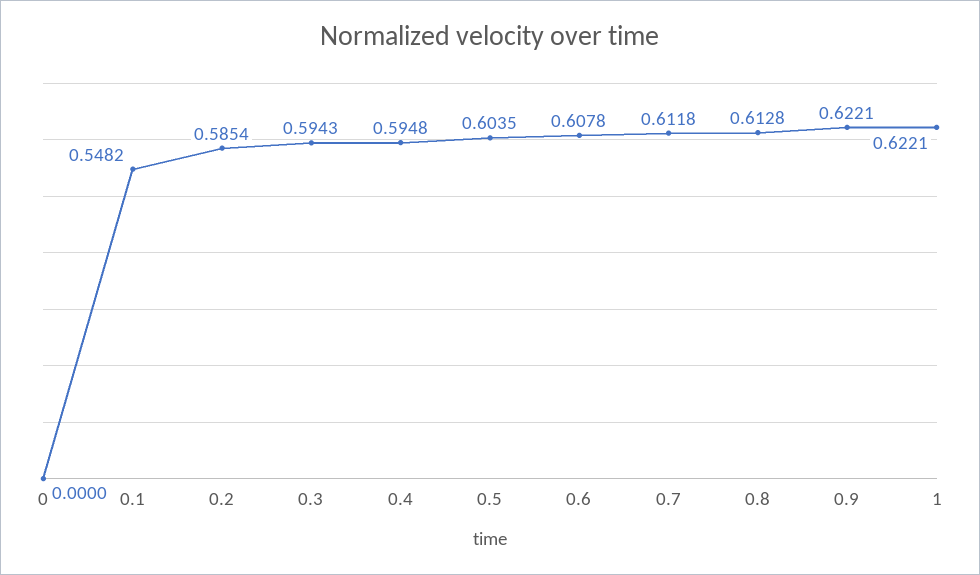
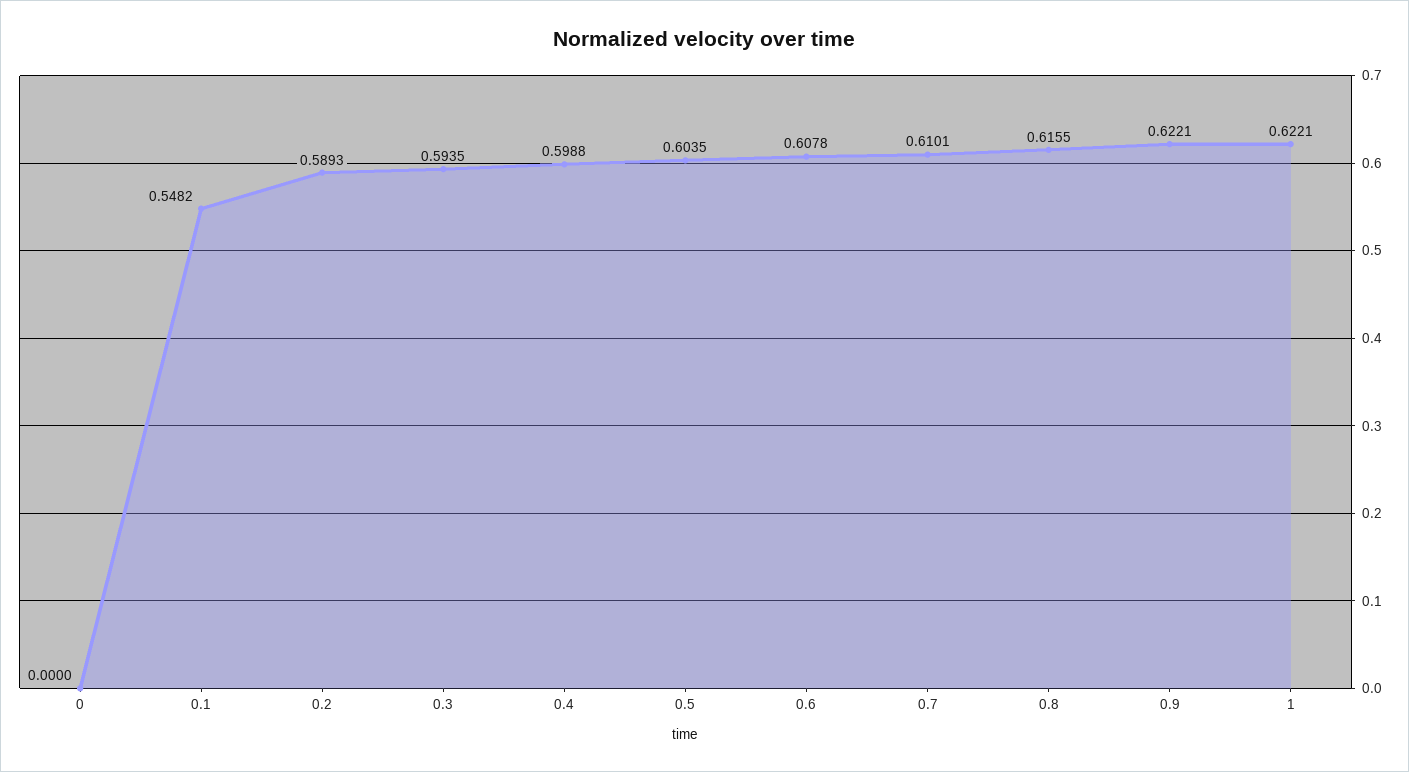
0.2: 0.5854 -> 0.5893
0.3: 0.5943 -> 0.5935
0.4: 0.5948 -> 0.5988
0.7: 0.6118 -> 0.6101
0.8: 0.6128 -> 0.6155

